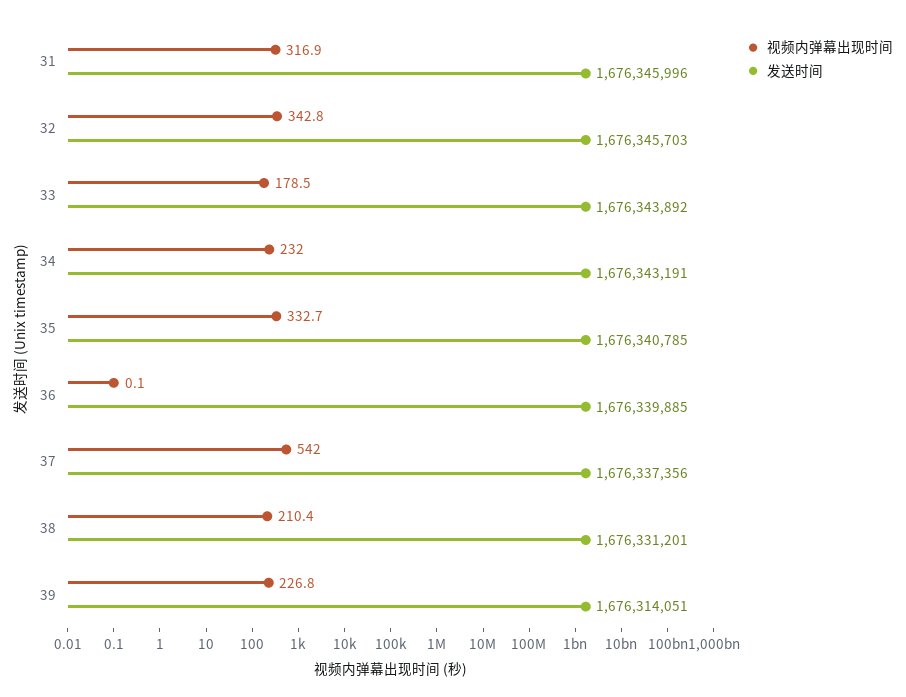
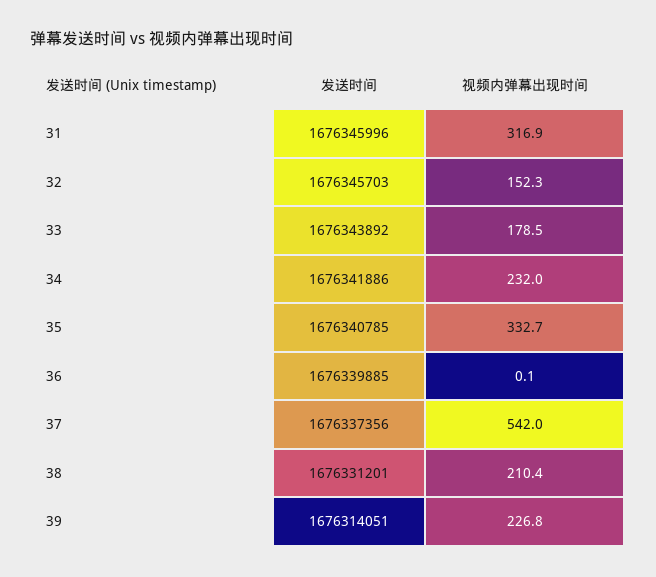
视频内弹幕出现时间, 32: 342.8 -> 152.3
发送时间, 34: 1676343191 -> 1676341886

